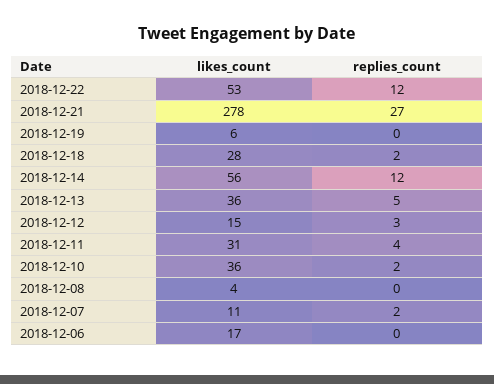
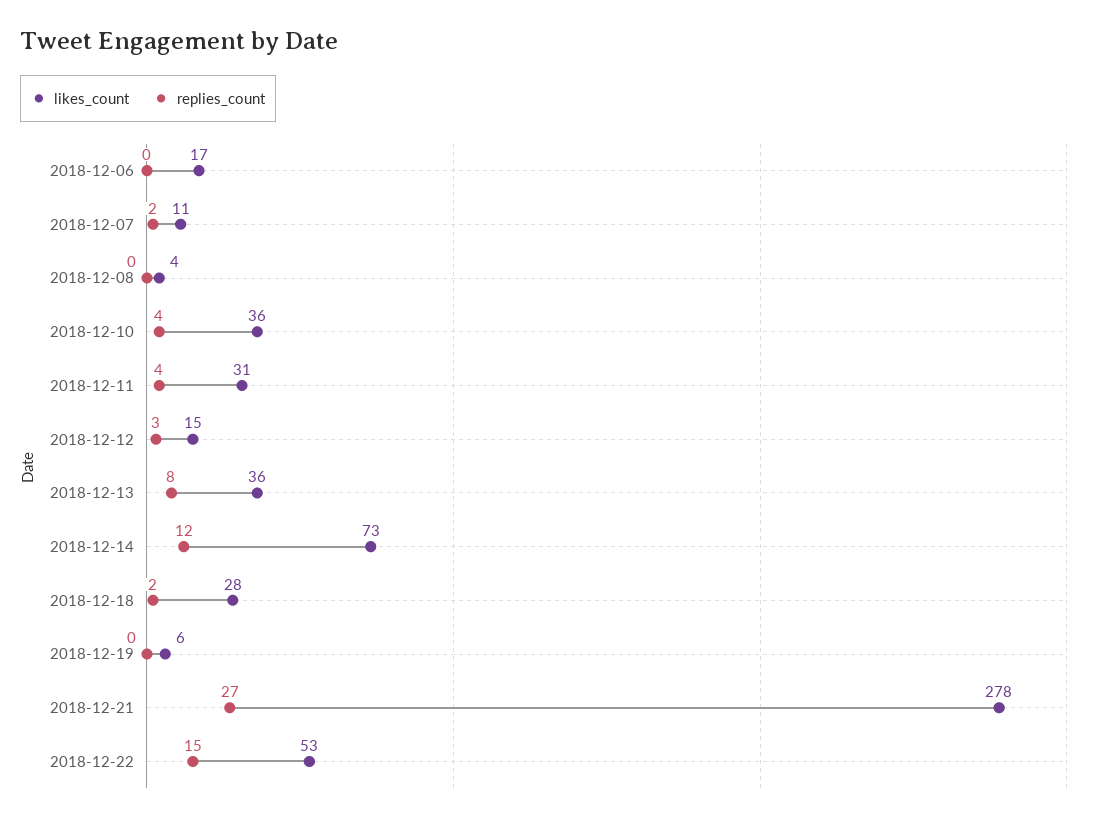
replies_count, 2018-12-22: 12 -> 15
likes_count, 2018-12-14: 56 -> 73
replies_count, 2018-12-13: 5 -> 8
replies_count, 2018-12-10: 2 -> 4

